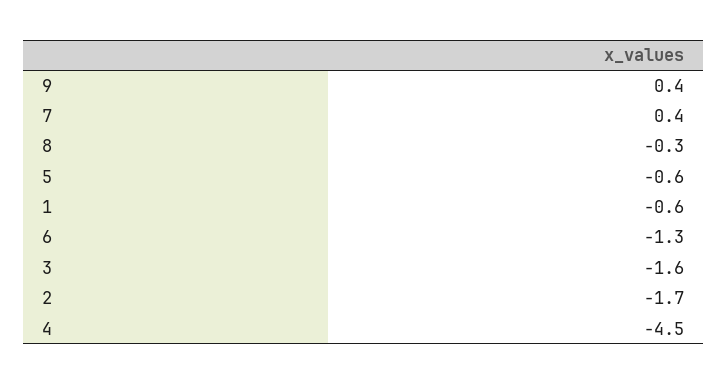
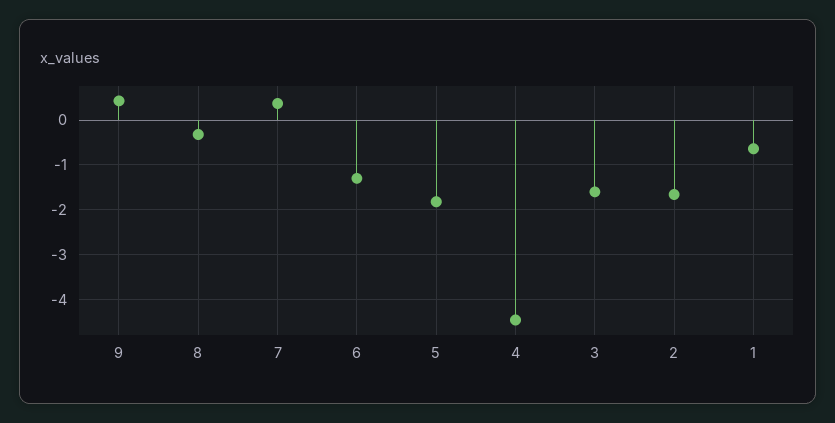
5: -0.6 -> -1.8

